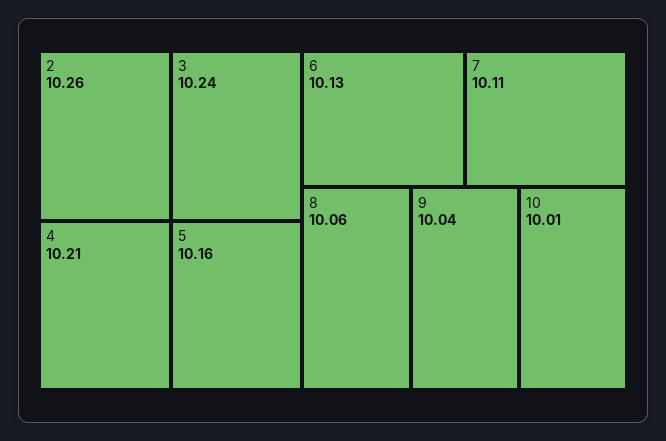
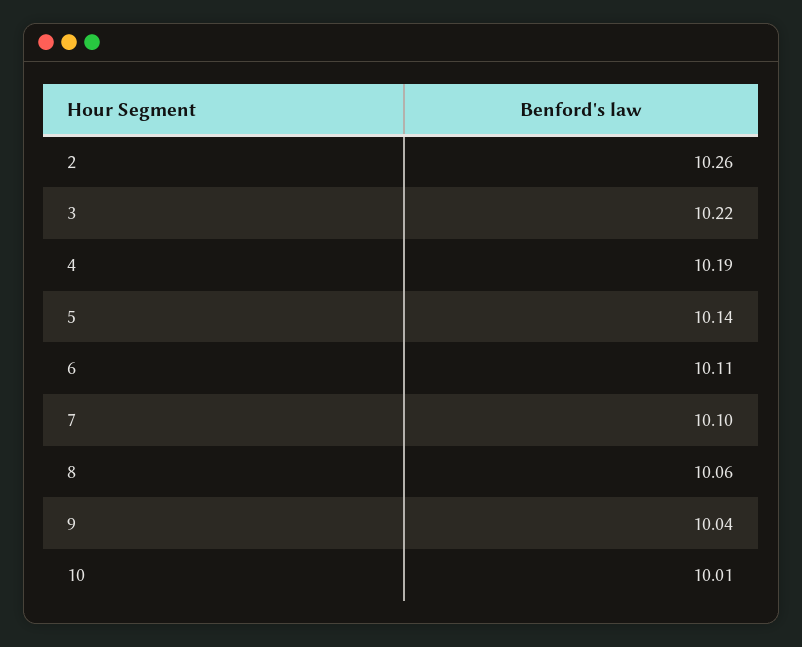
3: 10.24 -> 10.22
4: 10.21 -> 10.19
5: 10.16 -> 10.14
6: 10.13 -> 10.11
7: 10.11 -> 10.1

